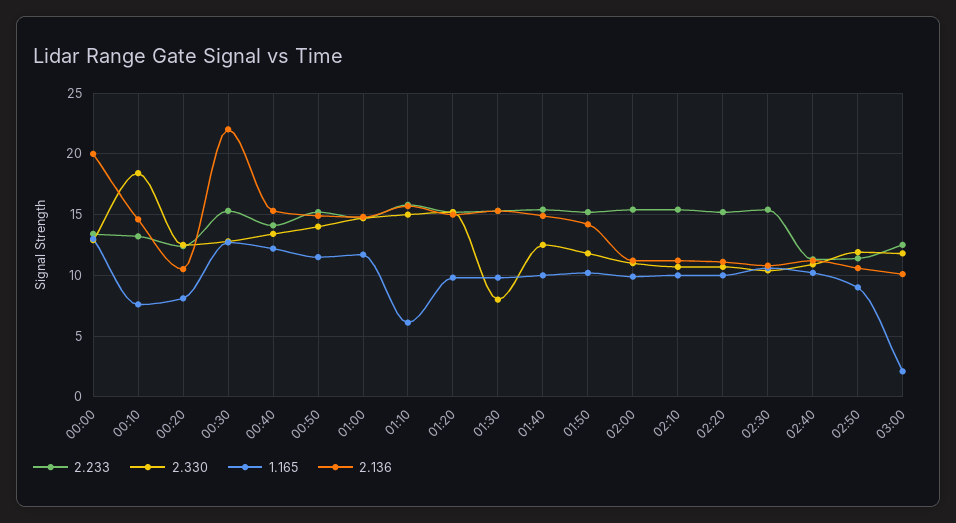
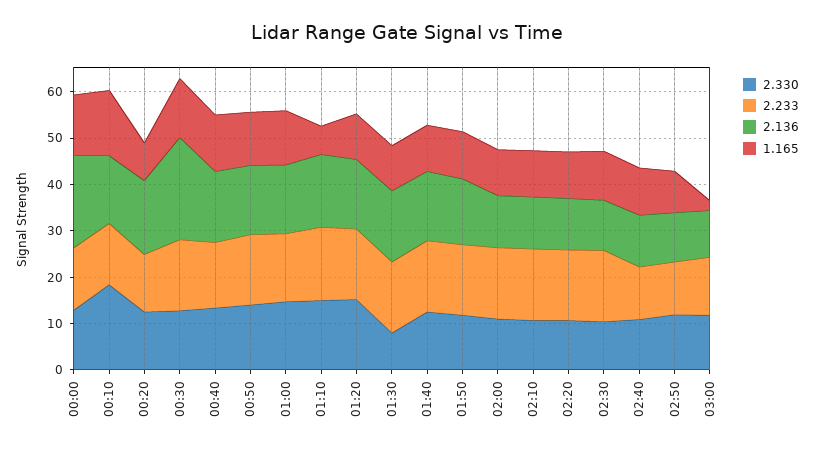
1.165, 00:10: 7.5 -> 14
2.136, 00:20: 10.5 -> 16

